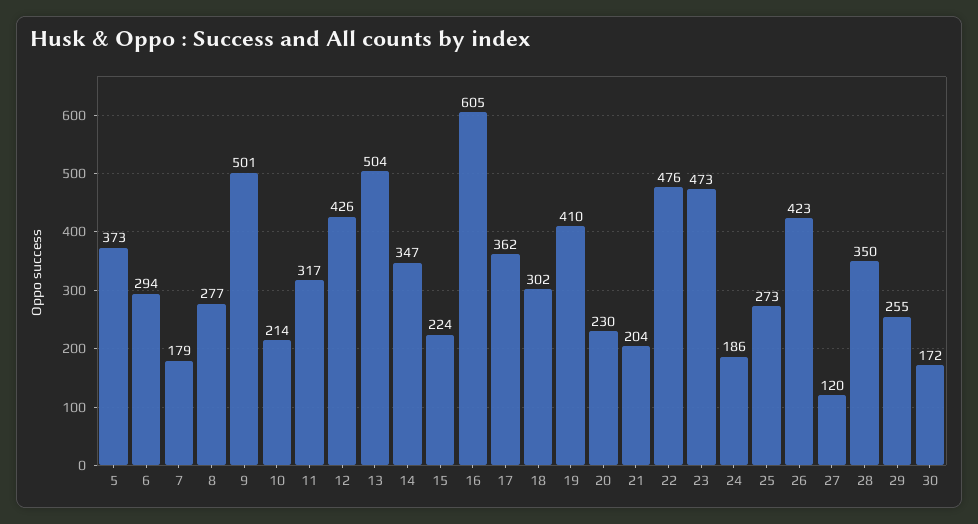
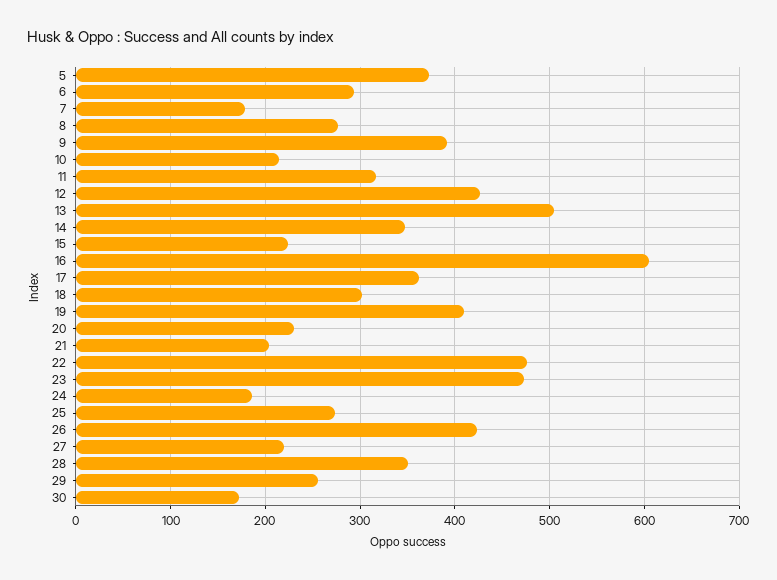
9: 501 -> 390
27: 120 -> 220

